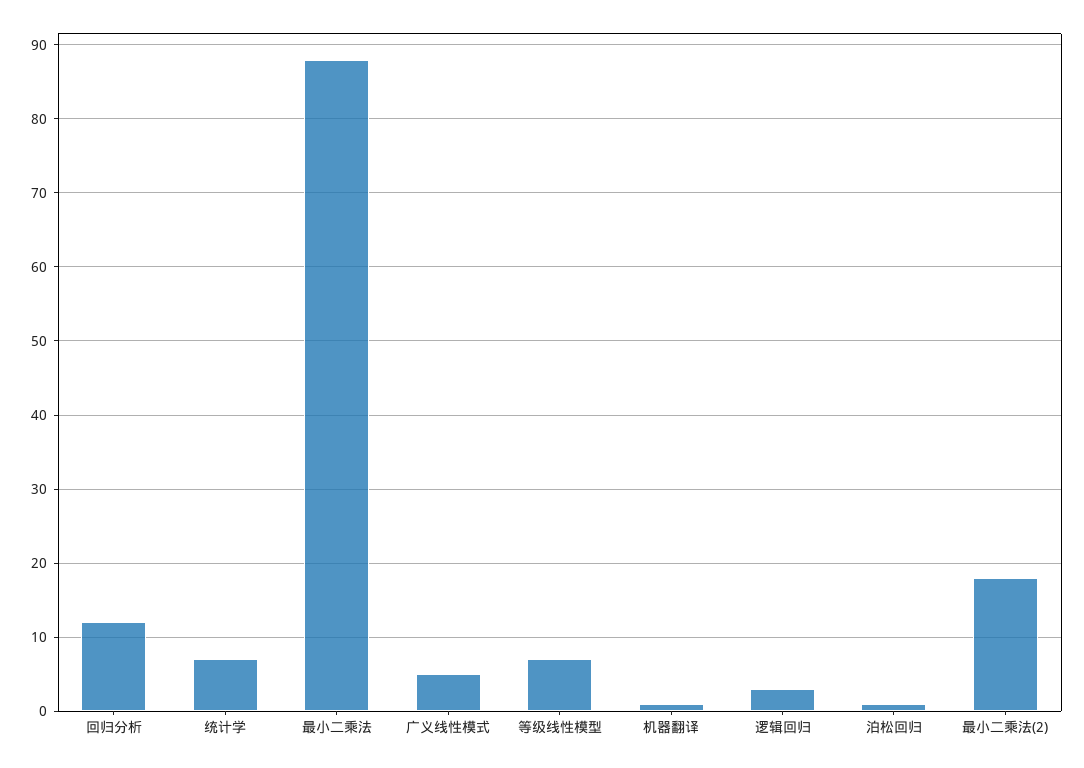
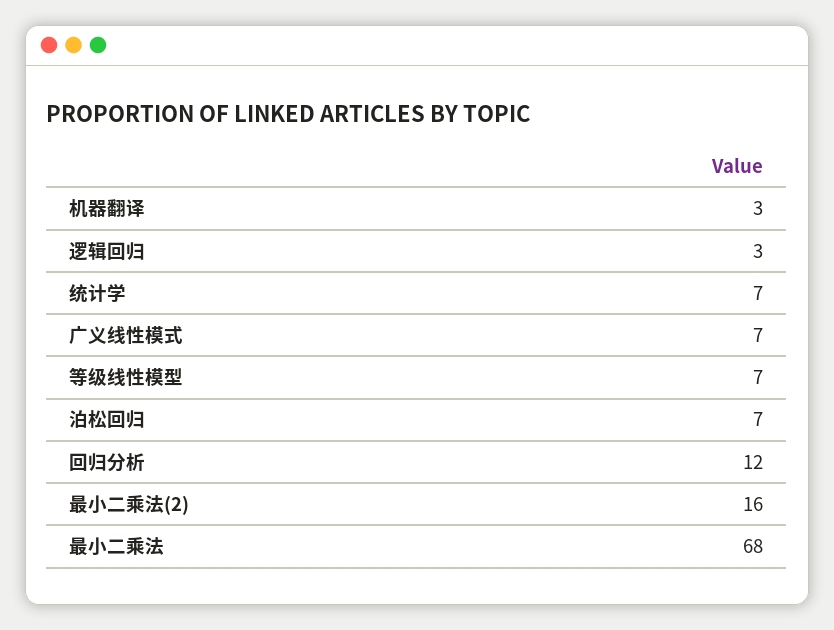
最小二乘法: 88 -> 68
广义线性模式: 5 -> 7
机器翻译: 1 -> 3
泊松回归: 1 -> 7
最小二乘法(2): 18 -> 16

